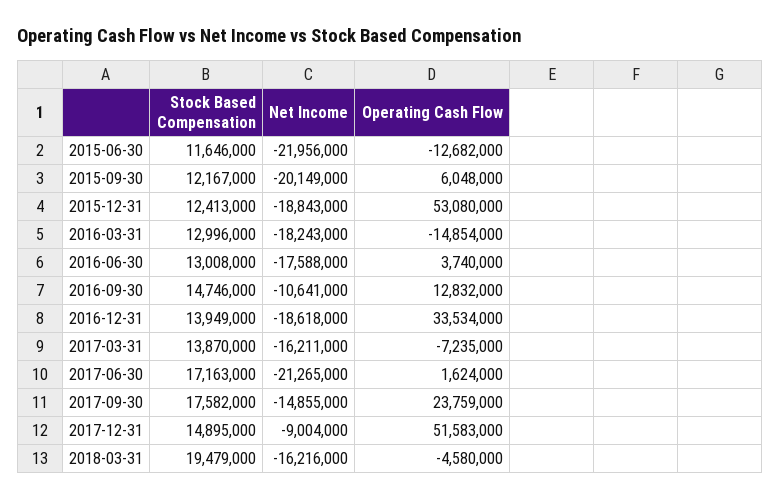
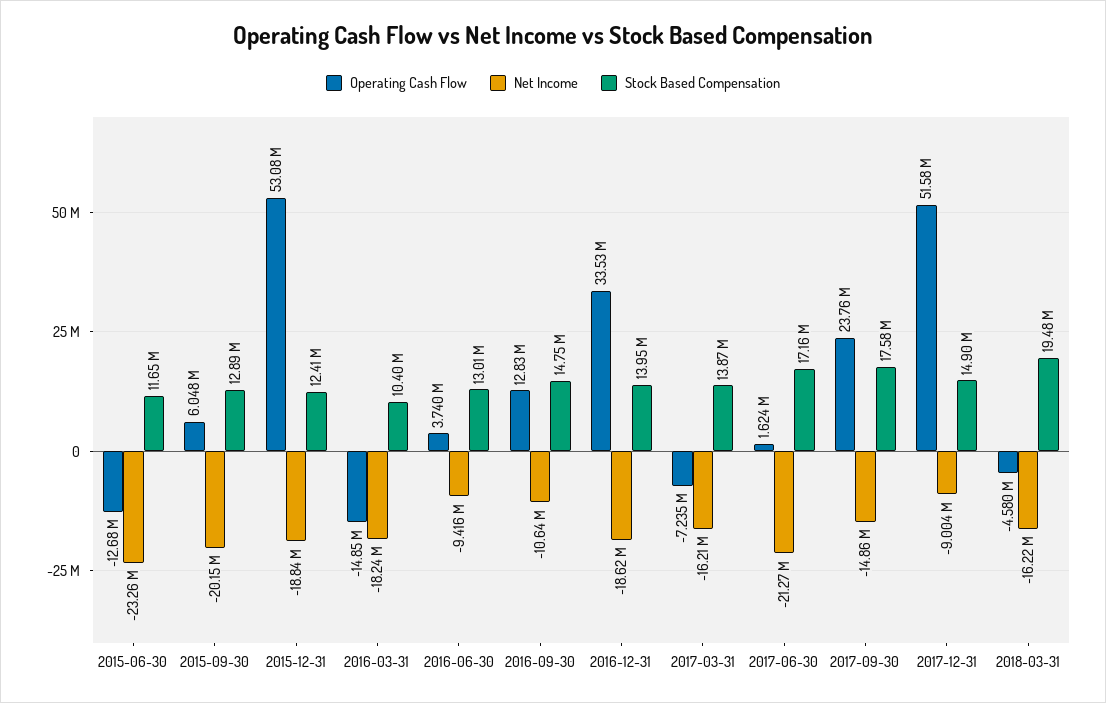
Net Income, 2015-06-30: -21956000 -> -23260000
Stock Based Compensation, 2015-09-30: 12167000 -> 12890000
Stock Based Compensation, 2016-03-31: 12996000 -> 10400000
Net Income, 2016-06-30: -17588000 -> -9416000

